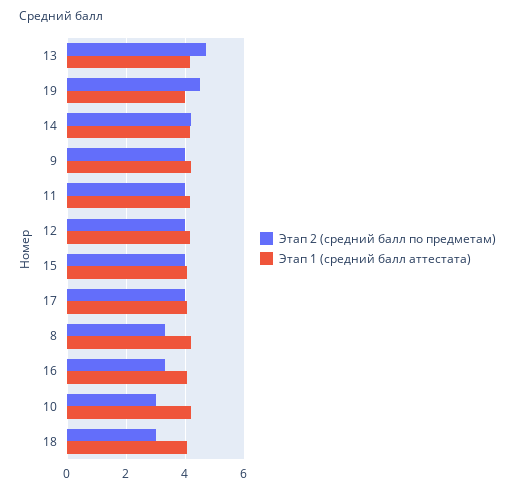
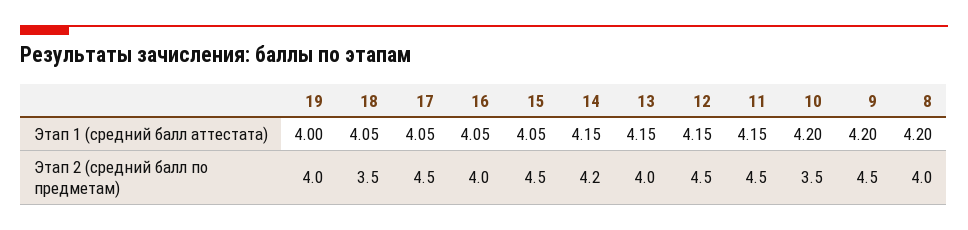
Этап 2 (средний балл по предметам), 13: 4.75 -> 4
Этап 2 (средний балл по предметам), 19: 4.5 -> 4
Этап 2 (средний балл по предметам), 9: 4 -> 4.5
Этап 2 (средний балл по предметам), 11: 4 -> 4.5
Этап 2 (средний балл по предметам), 12: 4 -> 4.5
Этап 2 (средний балл по предметам), 15: 4 -> 4.5
Этап 2 (средний балл по предметам), 17: 4 -> 4.5
Этап 2 (средний балл по предметам), 8: 3.25 -> 4
Этап 2 (средний балл по предметам), 16: 3.25 -> 4
Этап 2 (средний балл по предметам), 10: 3 -> 3.5
Этап 2 (средний балл по предметам), 18: 3 -> 3.5

